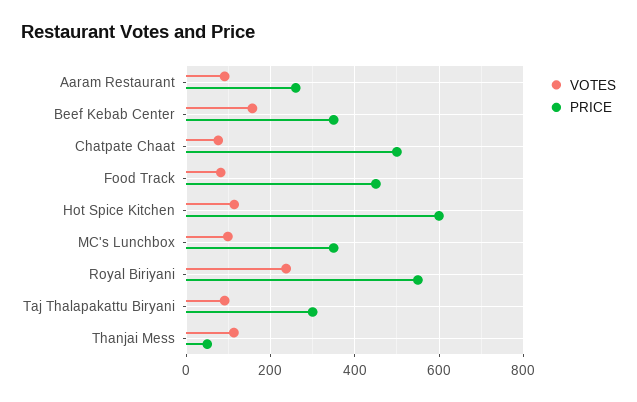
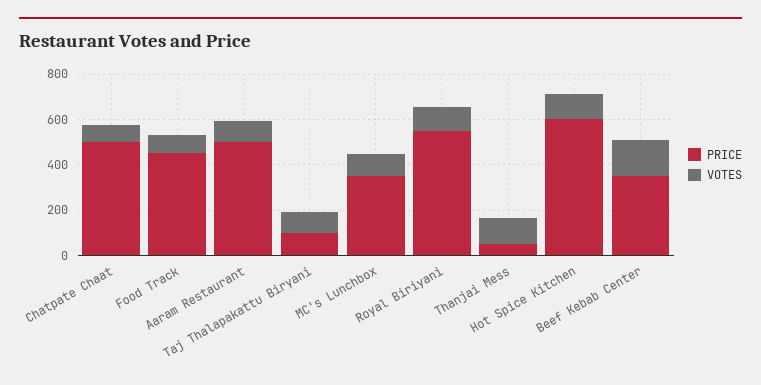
PRICE, Aaram Restaurant: 260 -> 500
VOTES, Royal Biriyani: 240 -> 100
PRICE, Taj Thalapakattu Biryani: 300 -> 100

